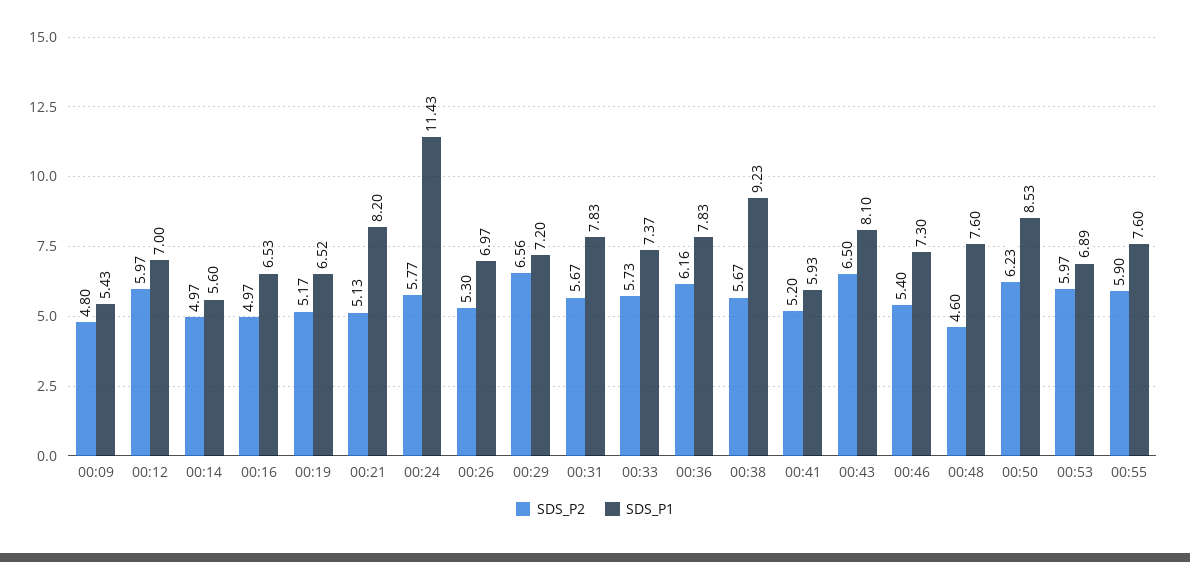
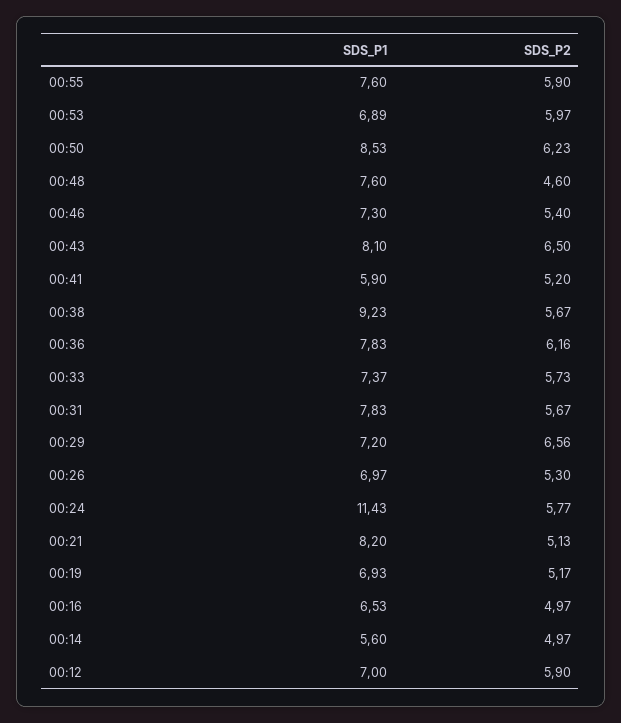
SDS_P2, 00:09: 4.8 -> none
SDS_P1, 00:09: 5.43 -> none
SDS_P2, 00:12: 5.97 -> 5.9
SDS_P1, 00:19: 6.52 -> 6.93
SDS_P1, 00:41: 5.93 -> 5.9

